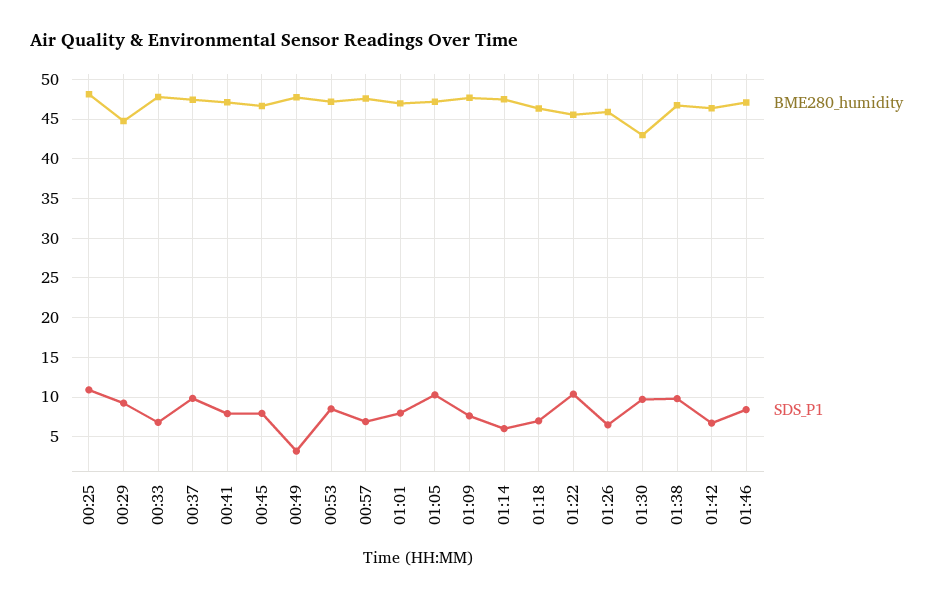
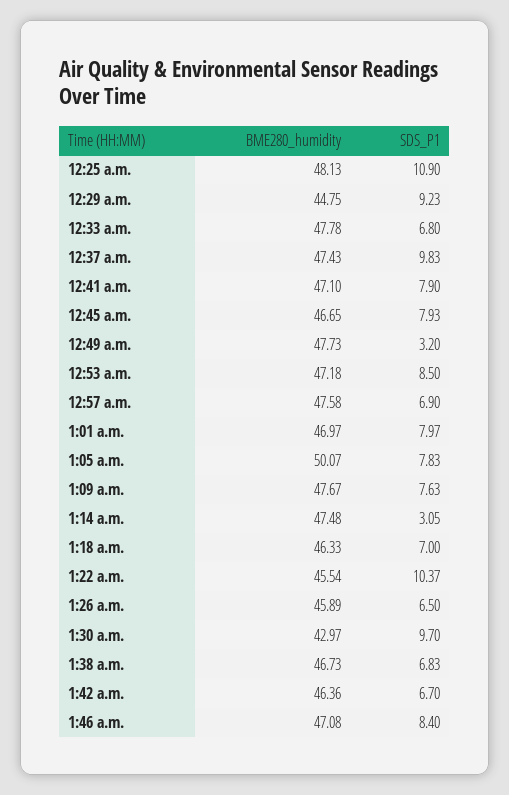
BME280_humidity, 01:05: 47 -> 50.07
SDS_P1, 01:05: 10 -> 7.83
SDS_P1, 01:14: 6 -> 3.05
SDS_P1, 01:38: 10 -> 6.83

